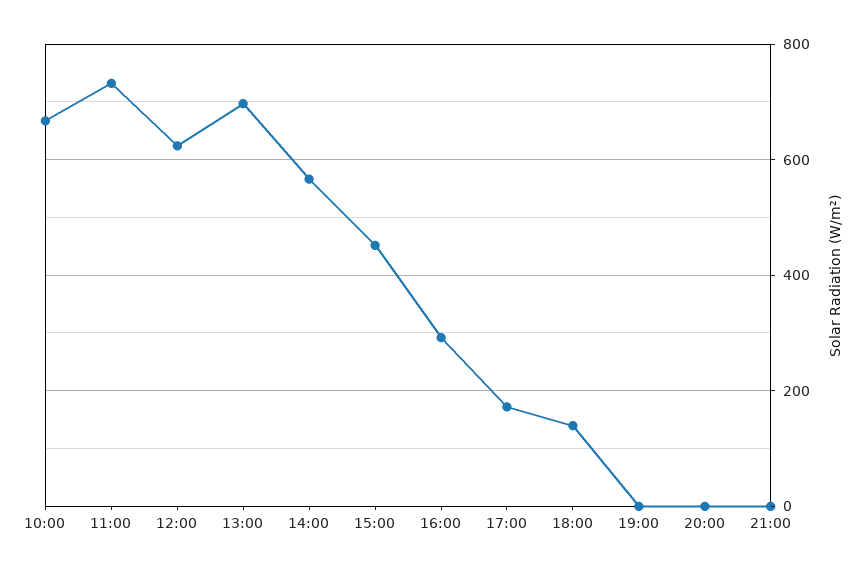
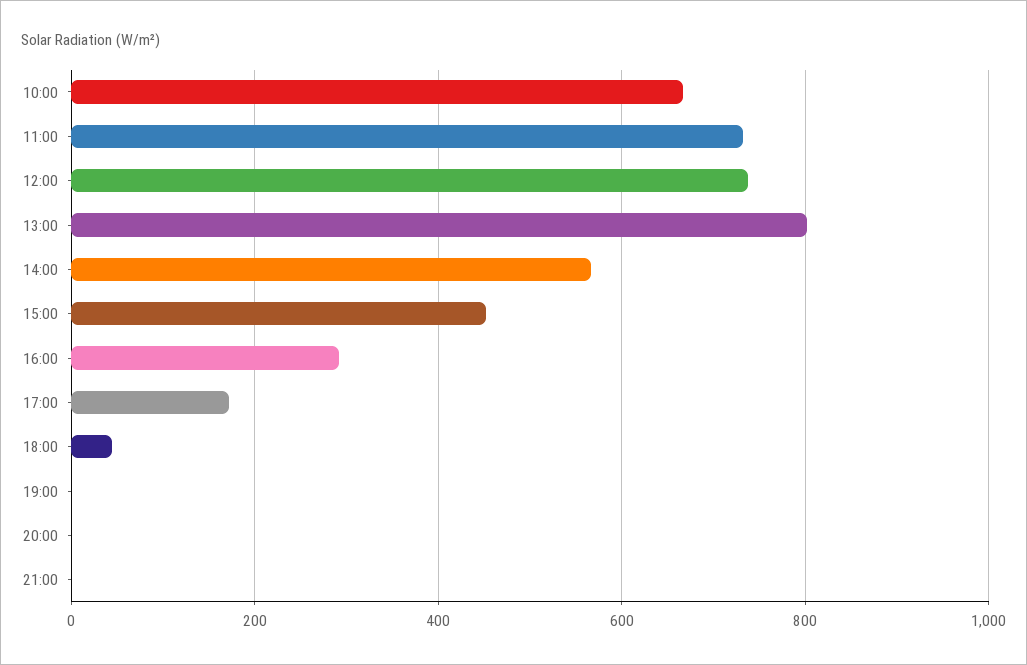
12:00: 620 -> 740
13:00: 700 -> 800
18:00: 140 -> 40

